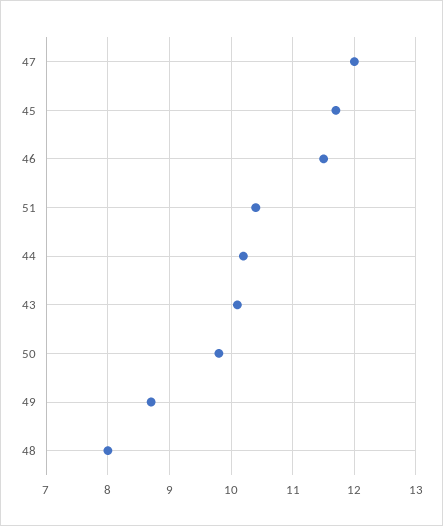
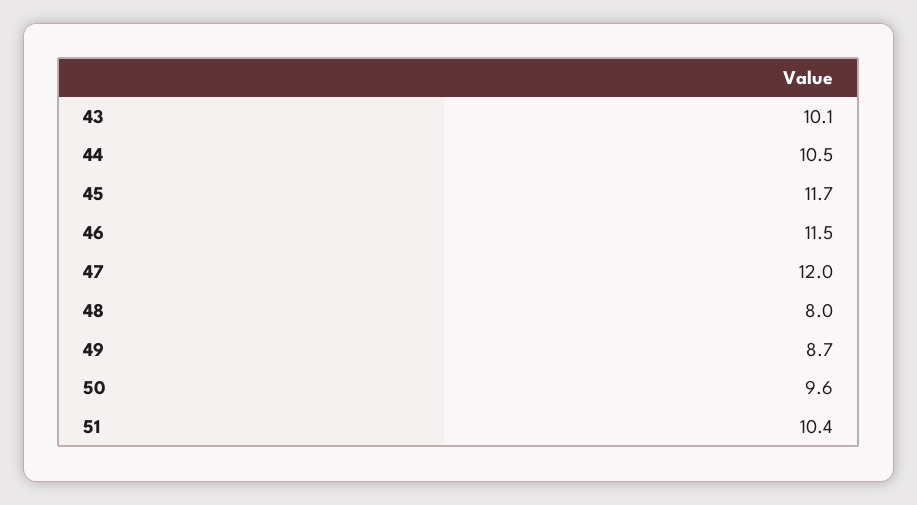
44: 10.2 -> 10.5
50: 9.8 -> 9.6

